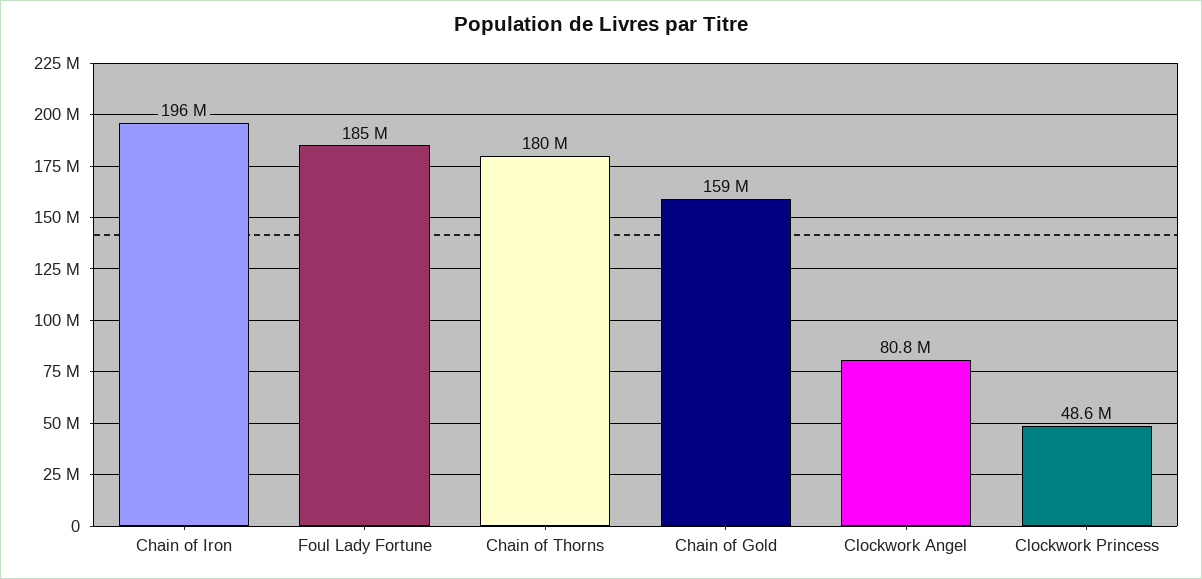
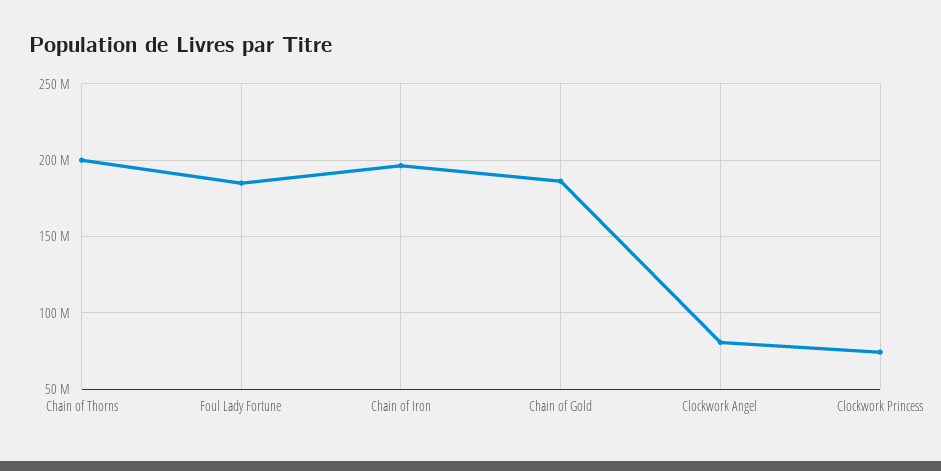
Chain of Thorns: 180000000 -> 200000000
Chain of Gold: 159000000 -> 185000000
Clockwork Princess: 48600000 -> 75000000

